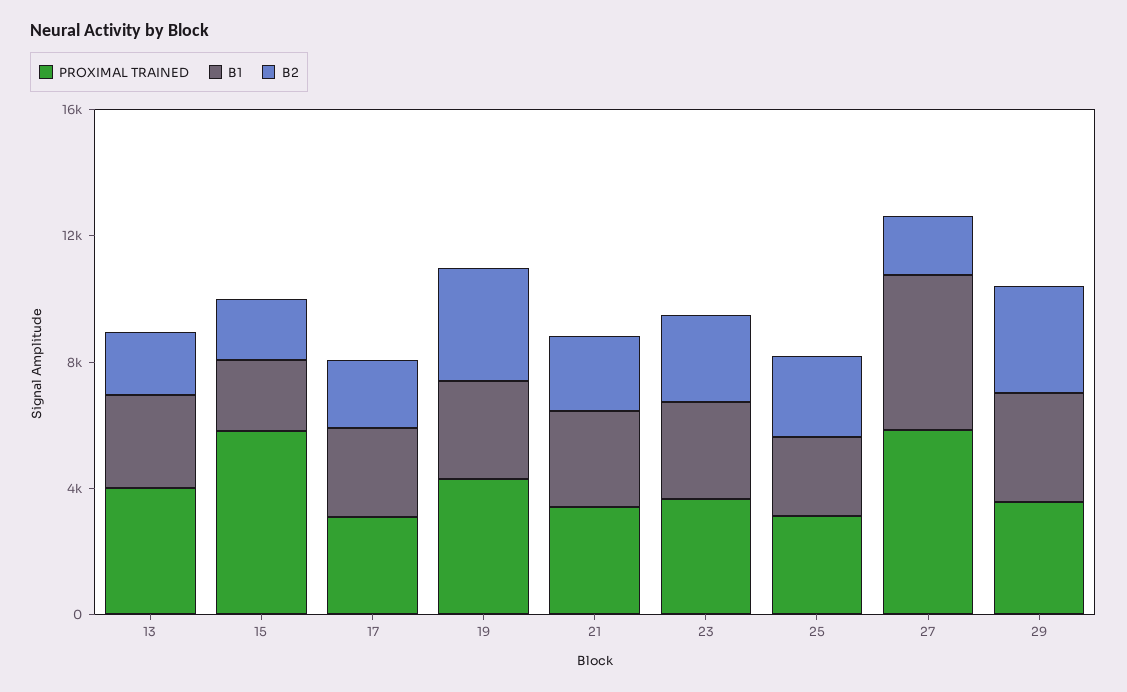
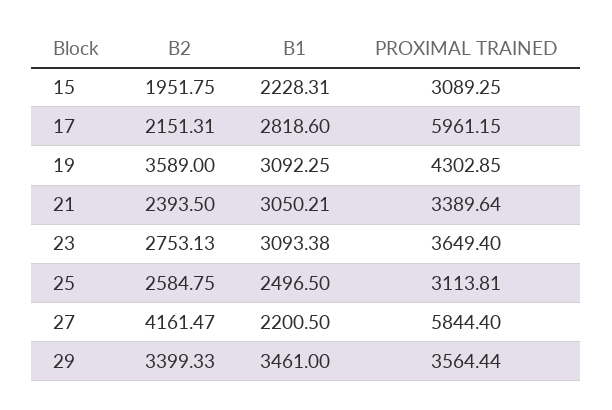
PROXIMAL TRAINED, 13: 4000 -> none
B1, 13: 3000 -> none
B2, 13: 2000 -> none
PROXIMAL TRAINED, 15: 6000 -> 3089.25
PROXIMAL TRAINED, 17: 3000 -> 5961.15
B1, 27: 5000 -> 2200.5
B2, 27: 2000 -> 4161.47

